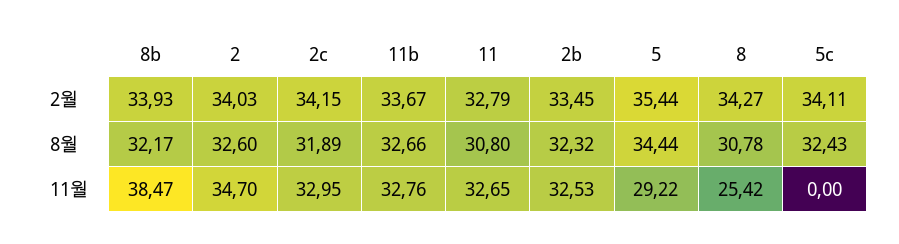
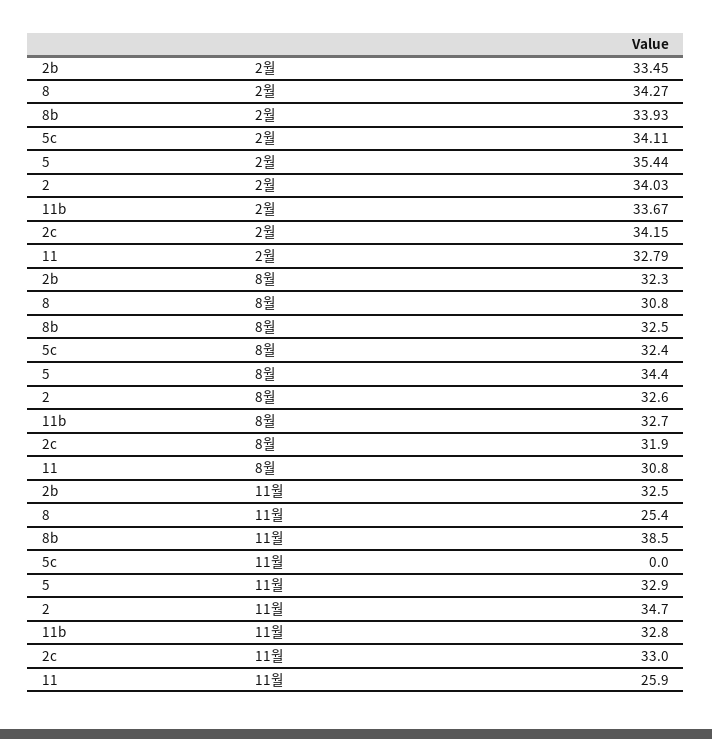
8b, 8월: 32.17 -> 32.5
11, 11월: 32.65 -> 25.9
5, 11월: 29.22 -> 32.9

